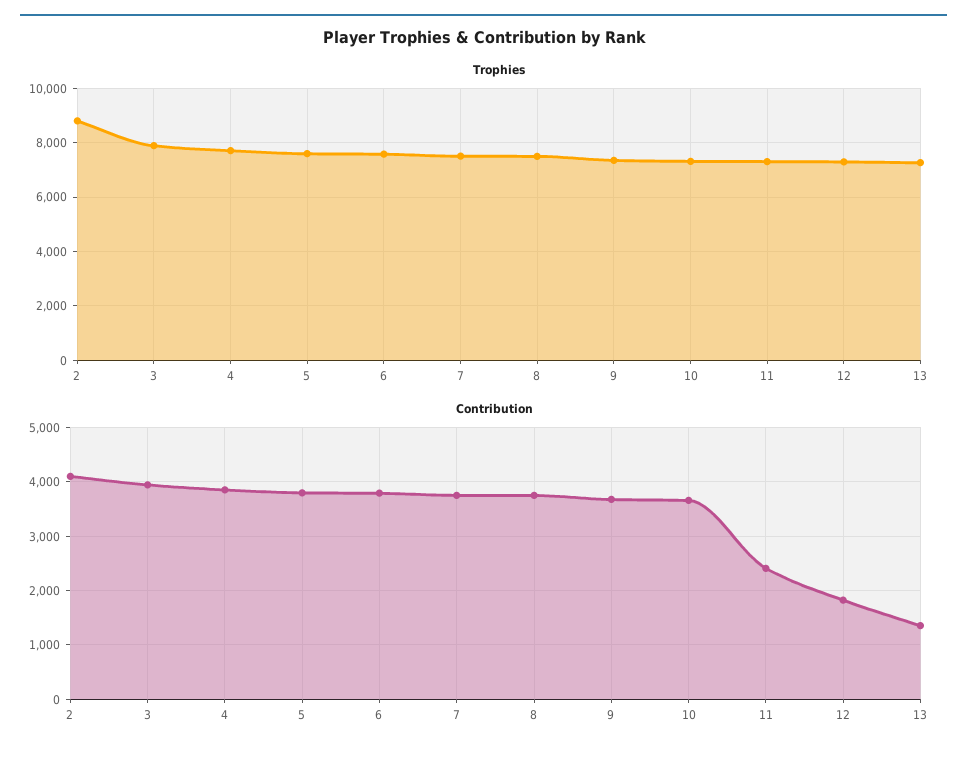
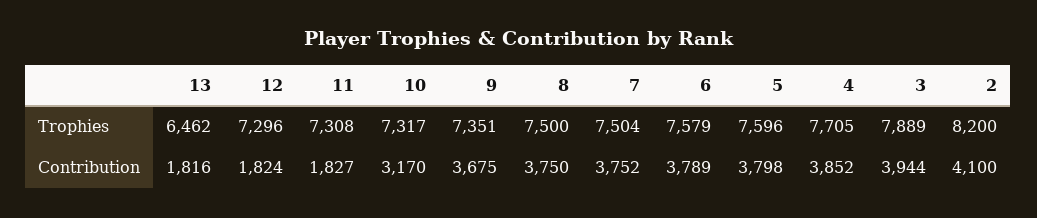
Trophies, 2: 8750 -> 8200
Trophies, 13: 7250 -> 6462
Contribution, 10: 3600 -> 3170
Contribution, 11: 2400 -> 1827
Contribution, 13: 1400 -> 1816

